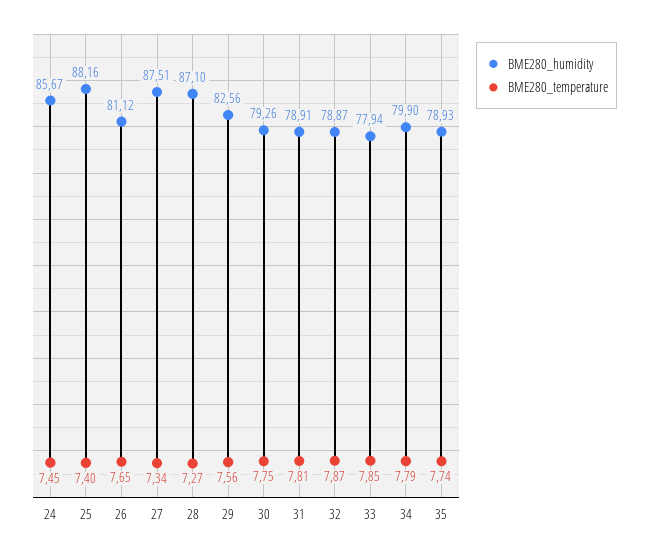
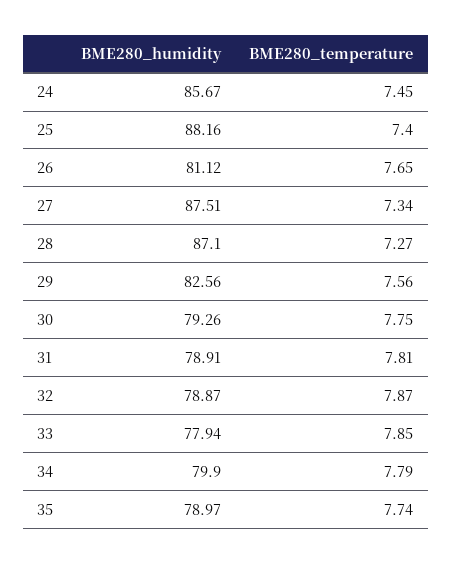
BME280_humidity, 35: 78.93 -> 78.97

